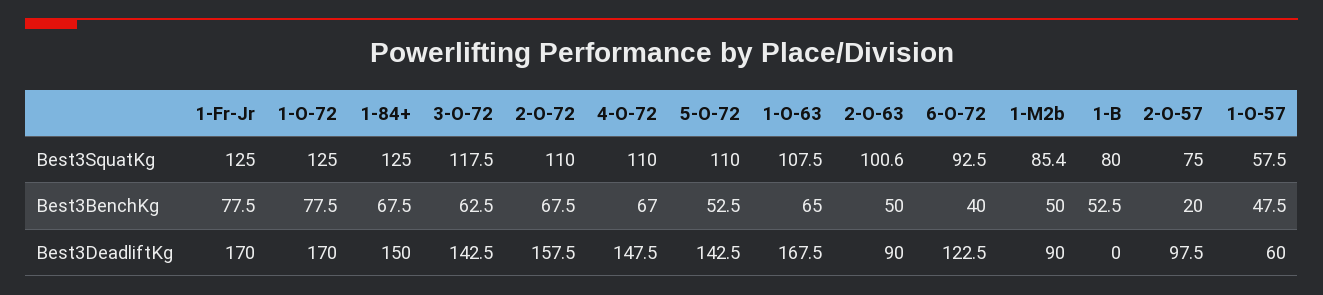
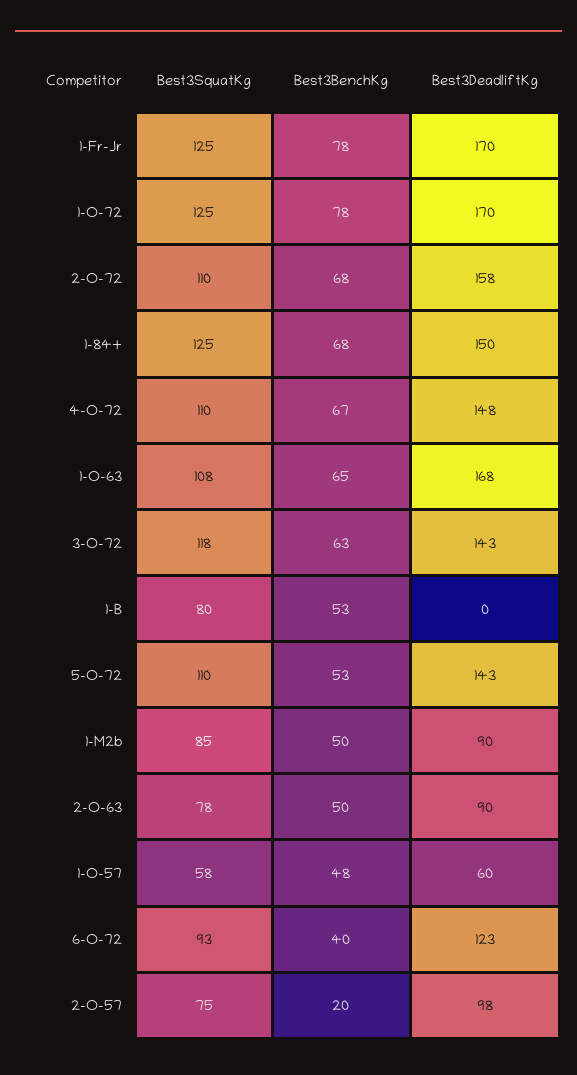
2-O-63, Best3SquatKg: 100.6 -> 78

